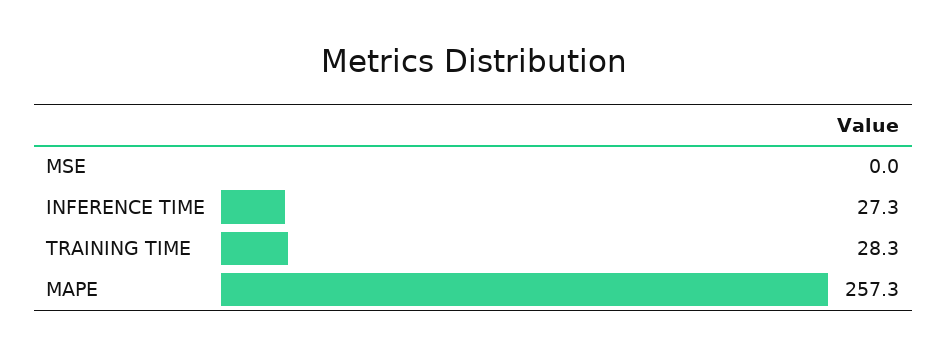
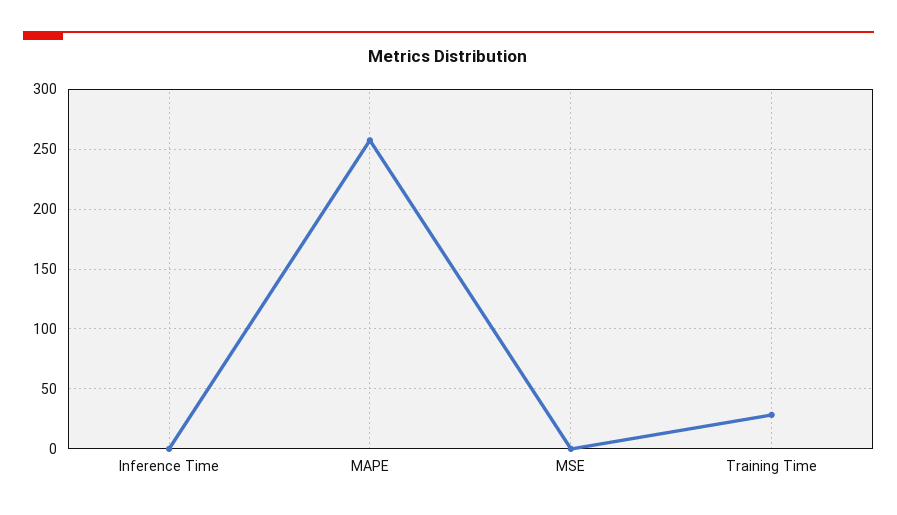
INFERENCE TIME: 27.3 -> 0

